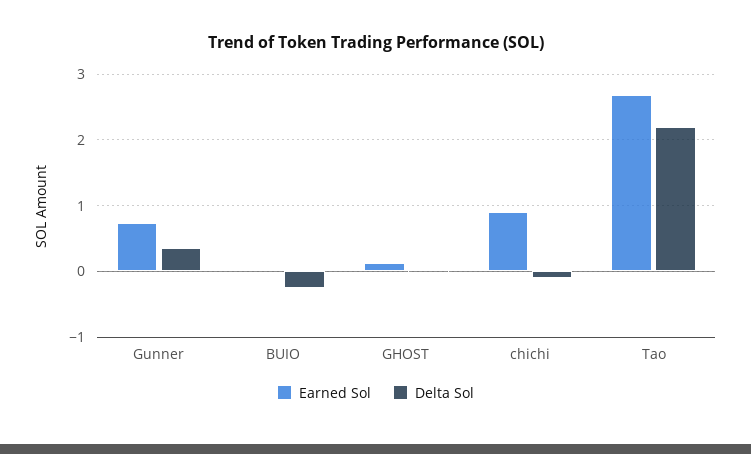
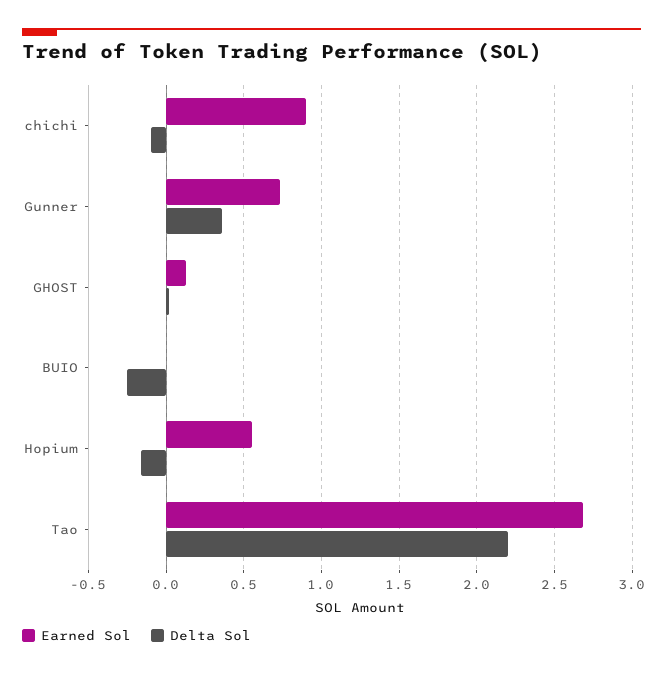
Earned Sol, Hopium: none -> 0.55
Delta Sol, Hopium: none -> -0.15

